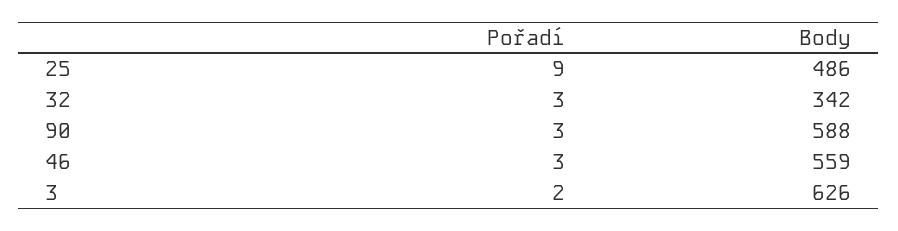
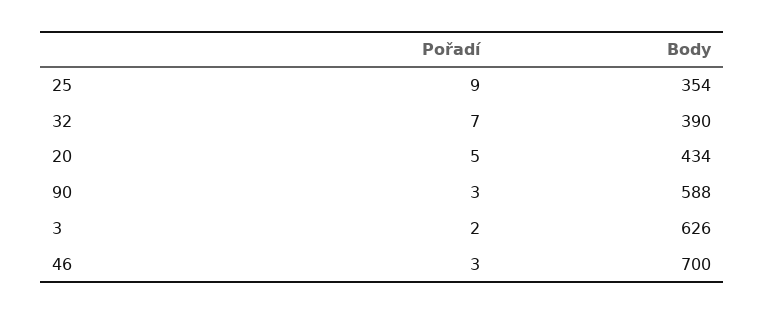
Body, 25: 486 -> 354
Pořadí, 32: 3 -> 7
Body, 32: 342 -> 390
Body, 46: 559 -> 700
Pořadí, 20: none -> 5
Body, 20: none -> 434

